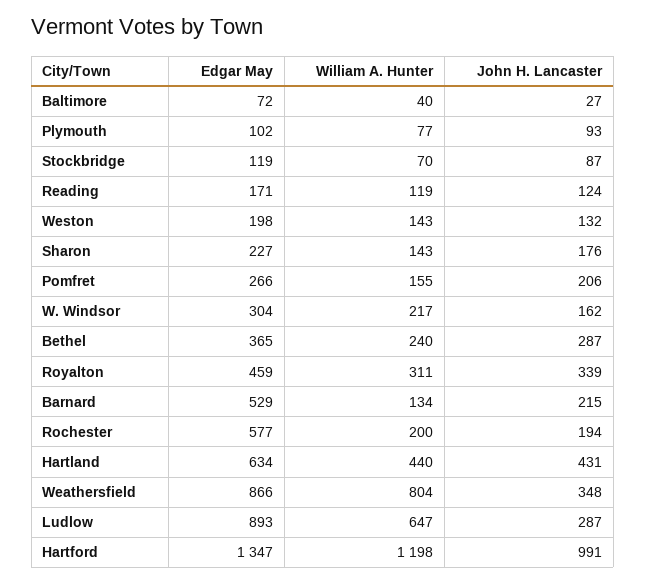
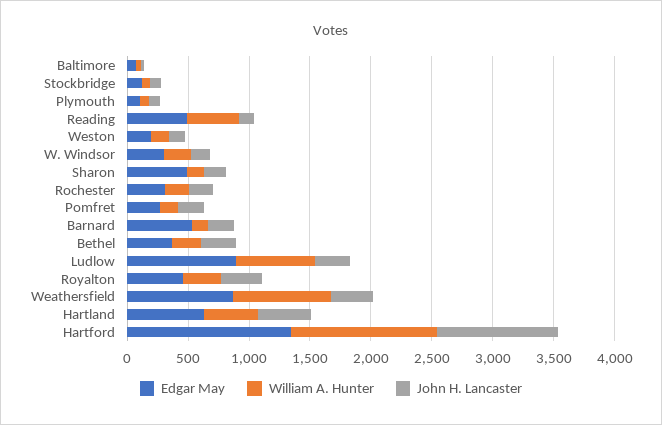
Edgar May, Reading: 171 -> 500
William A. Hunter, Reading: 119 -> 400
Edgar May, Sharon: 227 -> 500
Edgar May, Rochester: 577 -> 300

